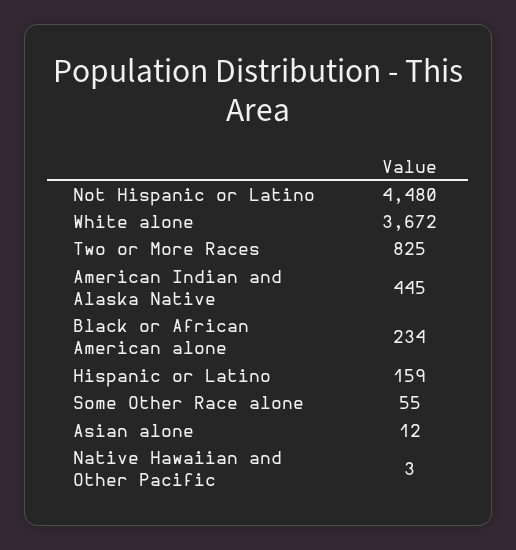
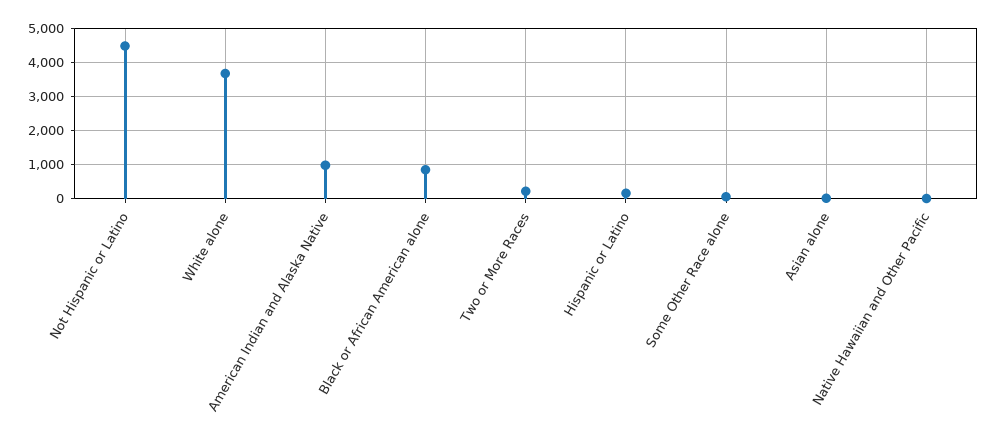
Two or More Races: 825 -> 200
American Indian and Alaska Native: 445 -> 1000
Black or African American alone: 234 -> 800

